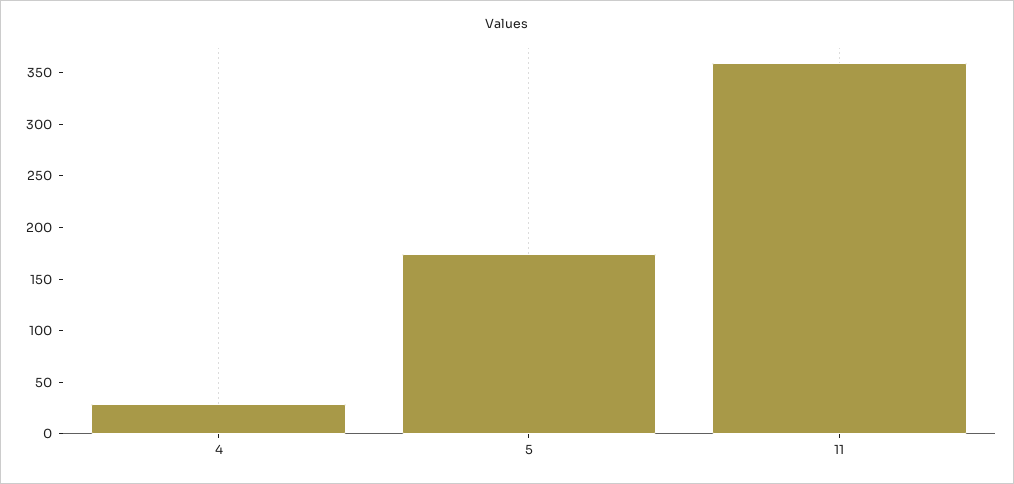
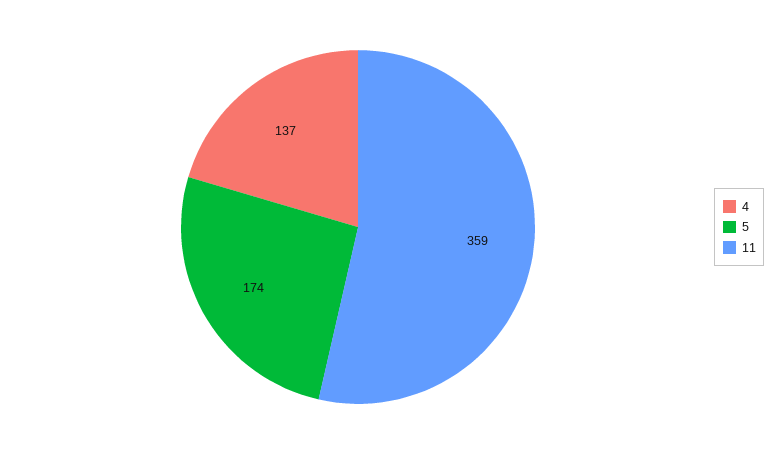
4: 30 -> 137

